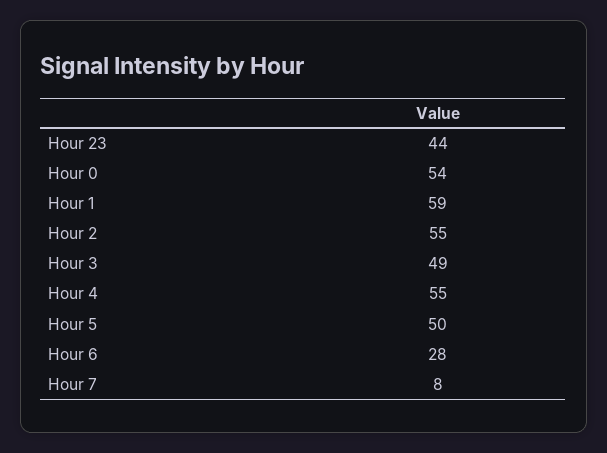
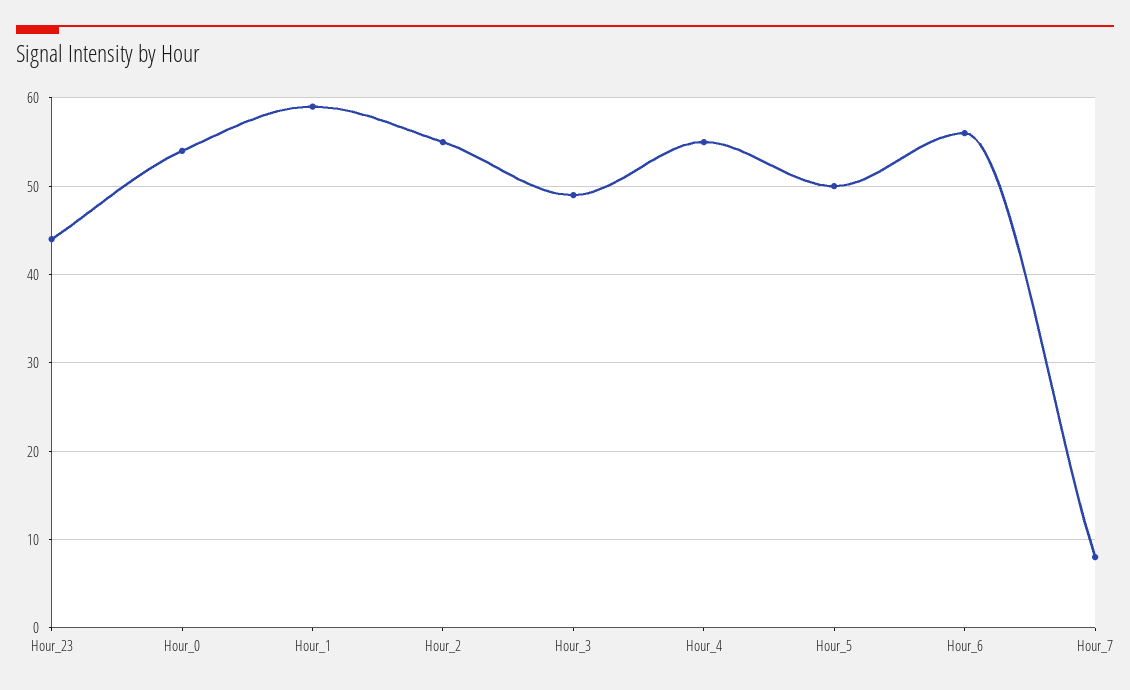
Hour 6: 28 -> 56

